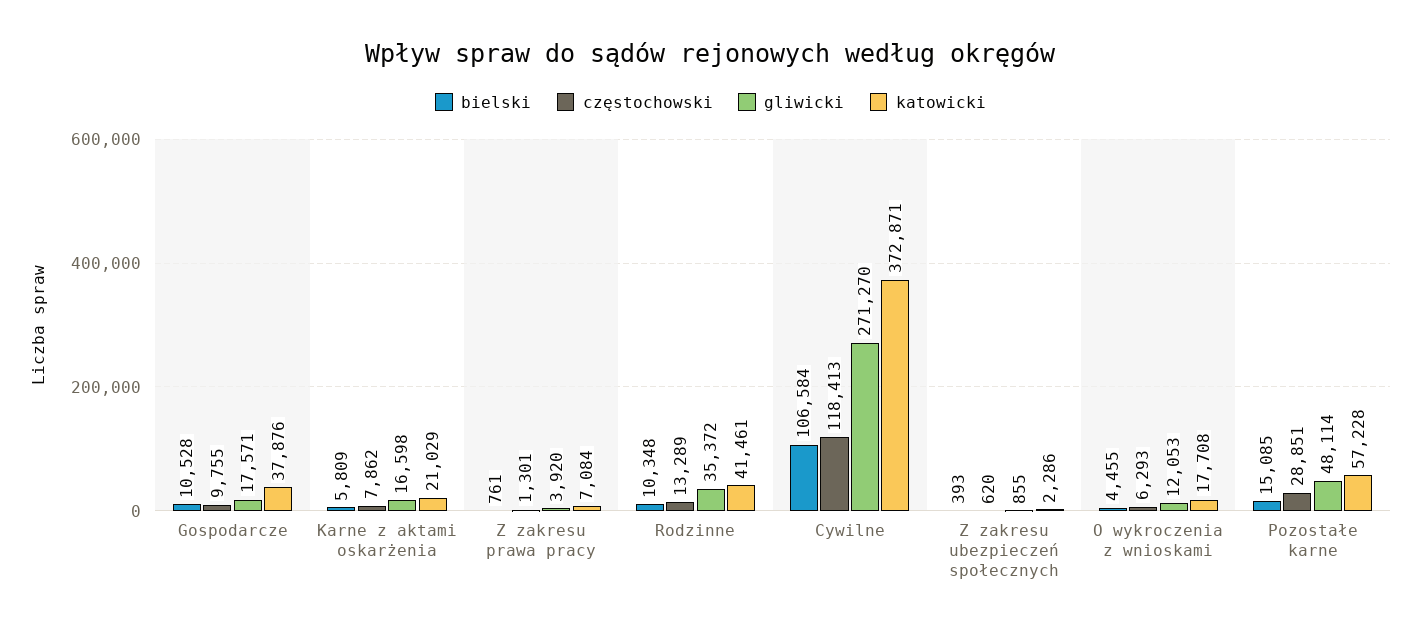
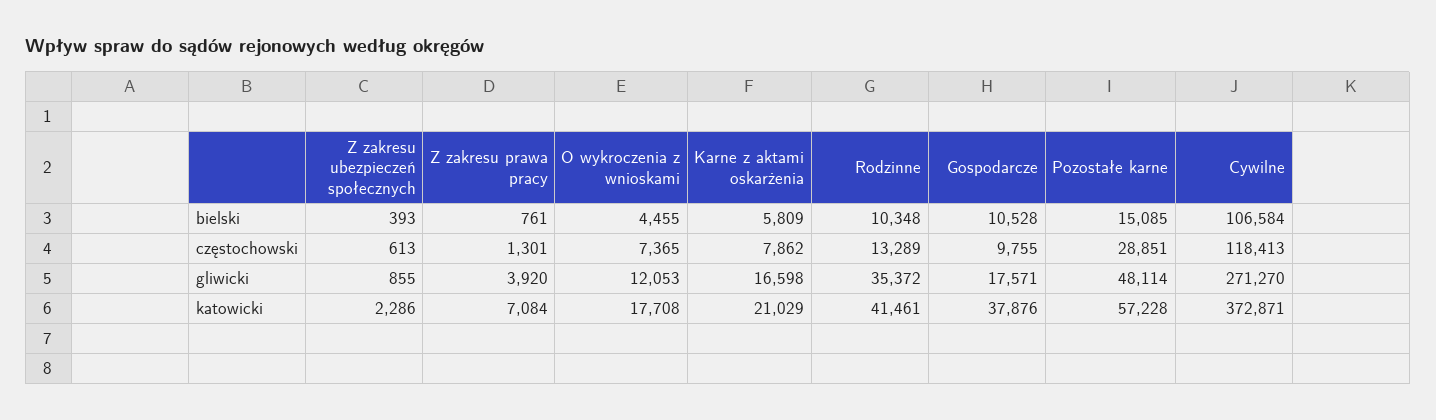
częstochowski, Z zakresu ubezpieczeń społecznych: 620 -> 613
częstochowski, O wykroczenia z wnioskami: 6293 -> 7365

